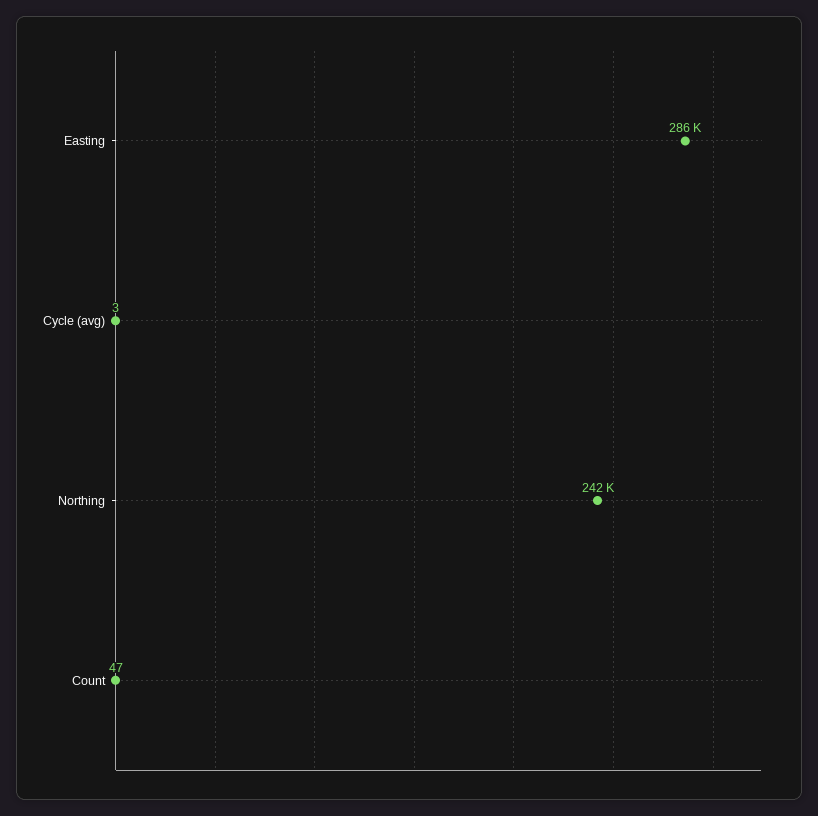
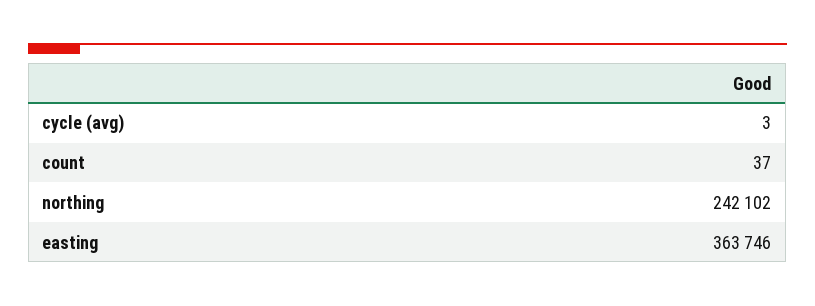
Easting: 286000 -> 363746
Count: 47 -> 37

